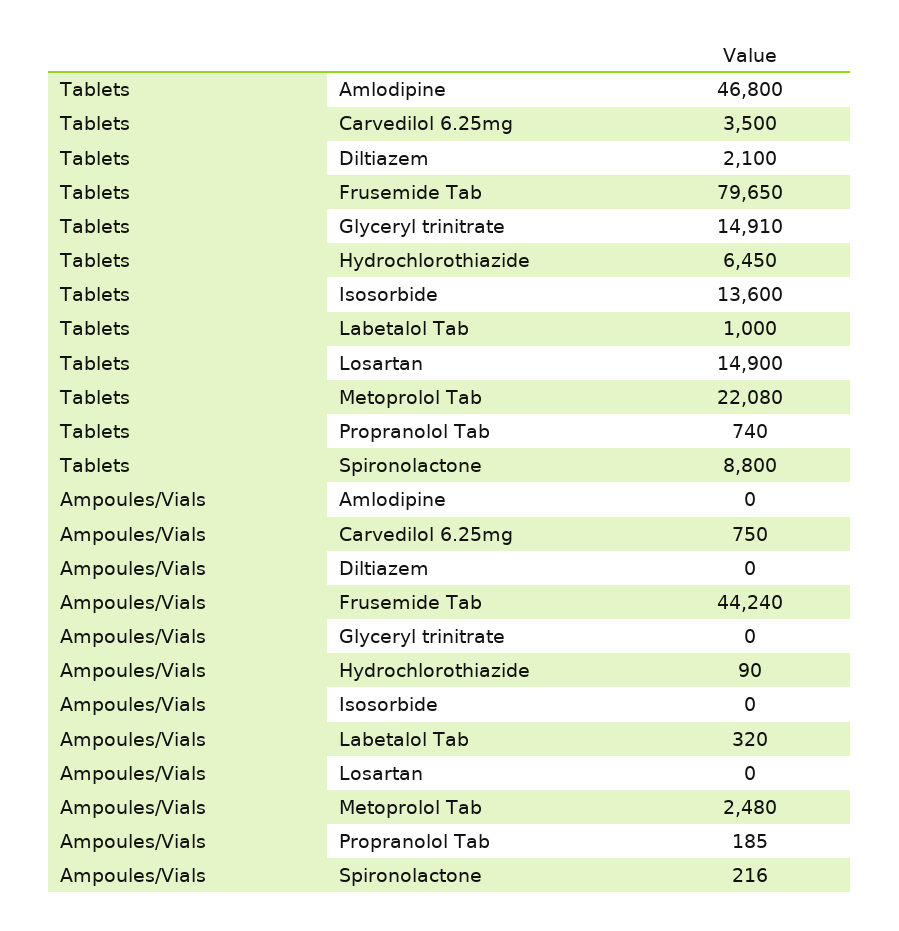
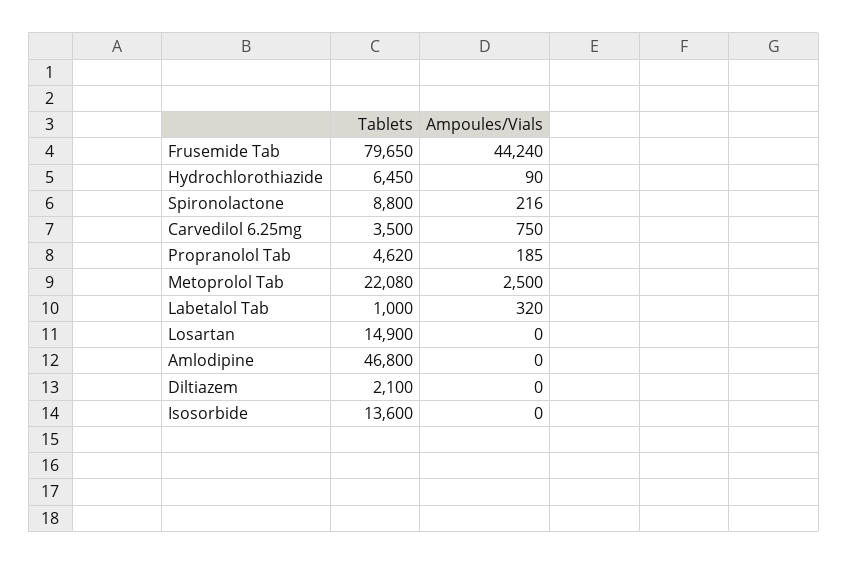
Tablets, Glyceryl trinitrate: 14910 -> none
Tablets, Propranolol Tab: 740 -> 4620
Ampoules/Vials, Glyceryl trinitrate: 0 -> none
Ampoules/Vials, Metoprolol Tab: 2480 -> 2500

